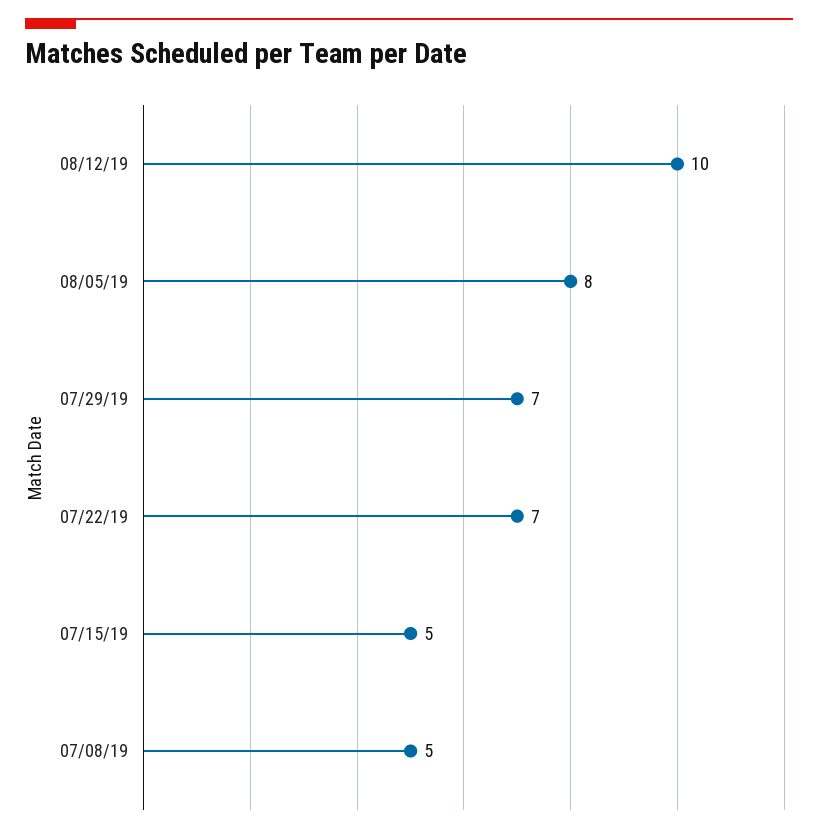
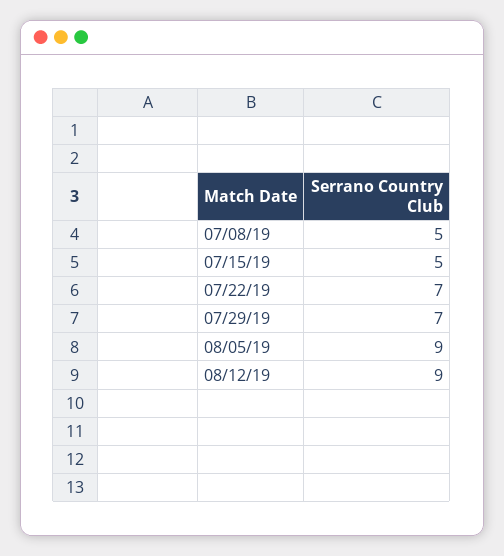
08/12/19: 10 -> 9
08/05/19: 8 -> 9

